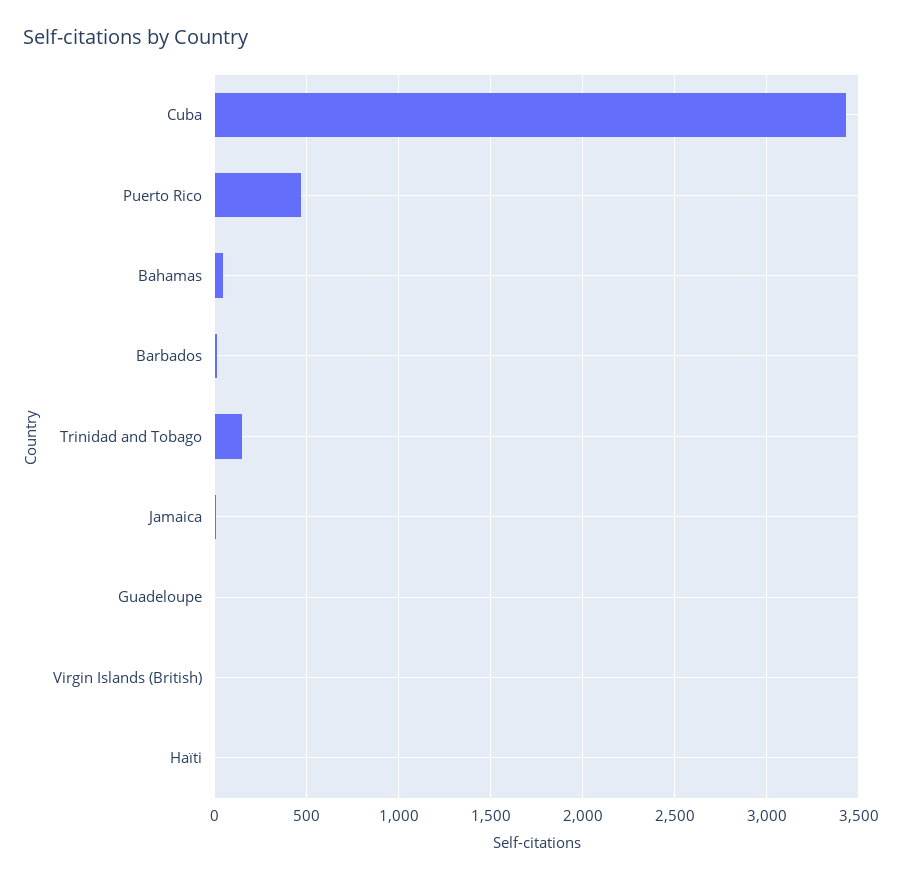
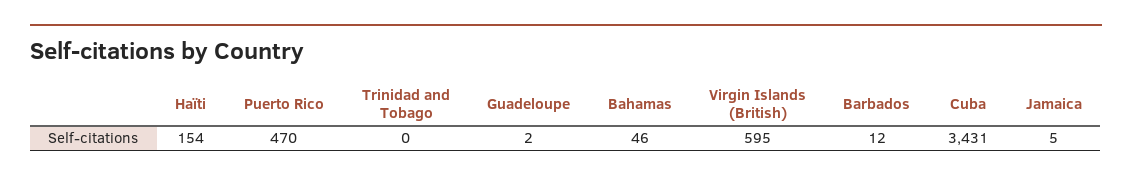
Trinidad and Tobago: 150 -> 0
Virgin Islands (British): 0 -> 595
Haïti: 0 -> 154

